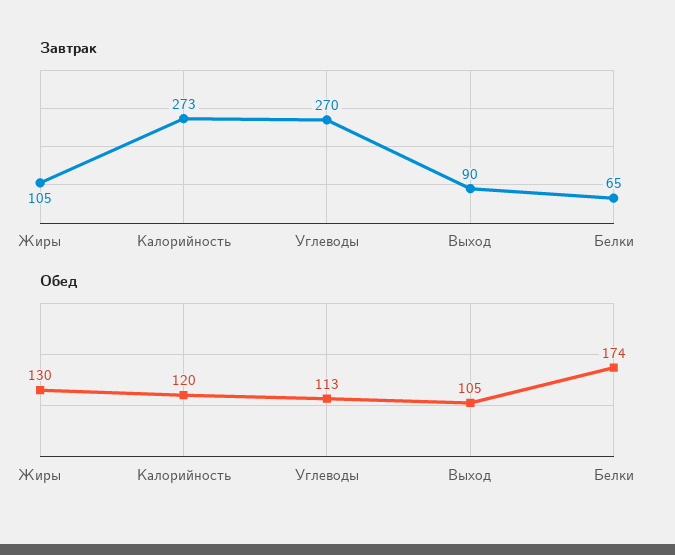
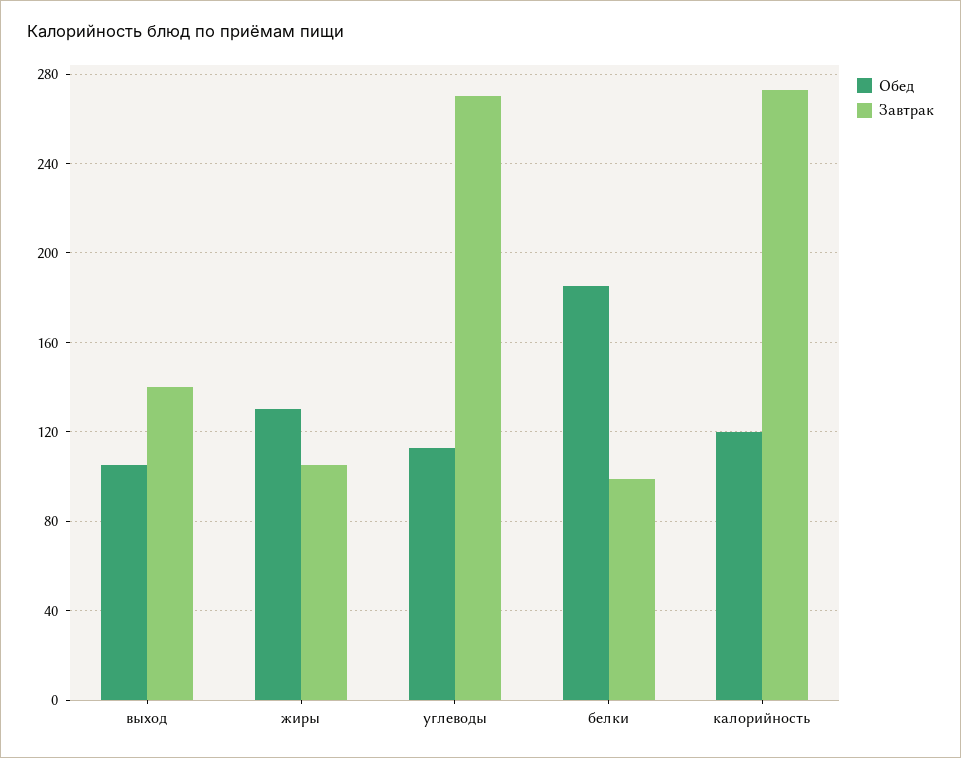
Завтрак, Выход: 90 -> 140
Завтрак, Белки: 65 -> 100
Обед, Белки: 174 -> 185

